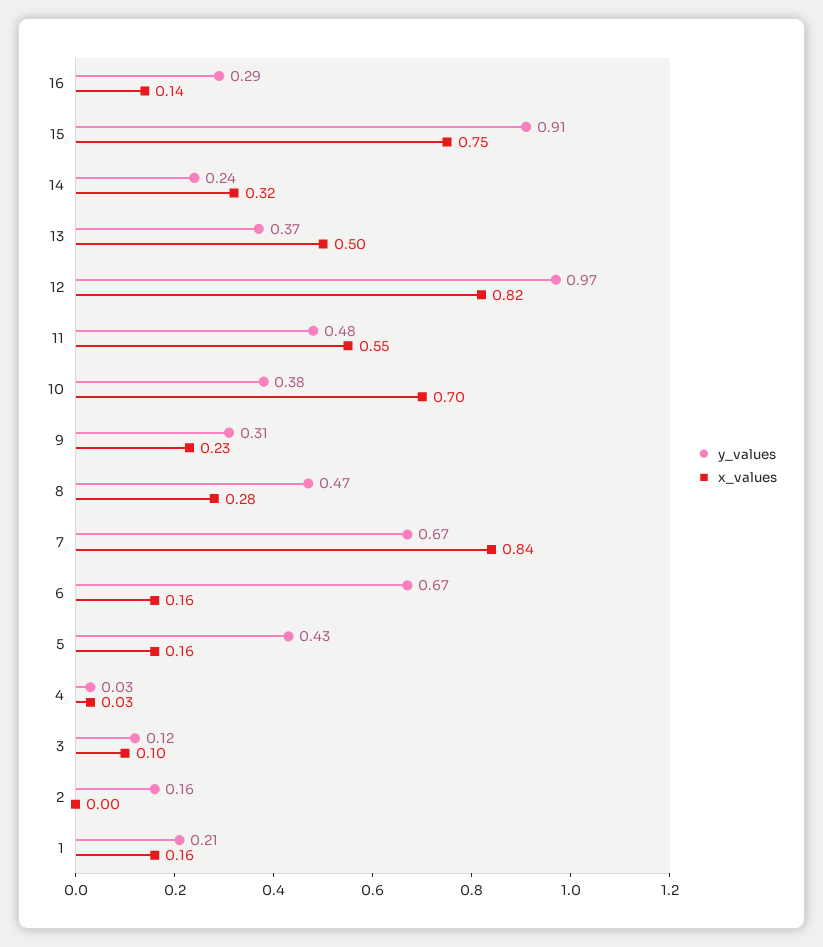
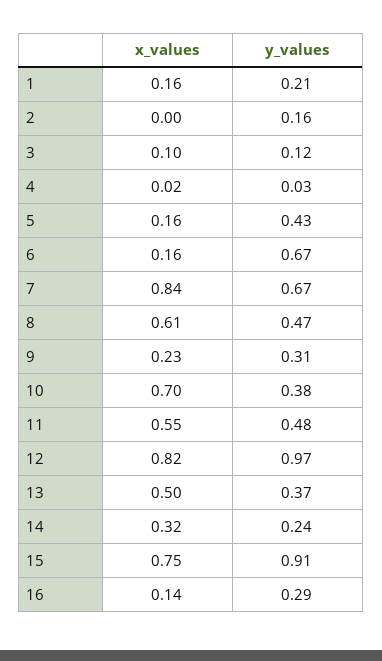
x_values, 8: 0.28 -> 0.61
x_values, 4: 0.03 -> 0.02

